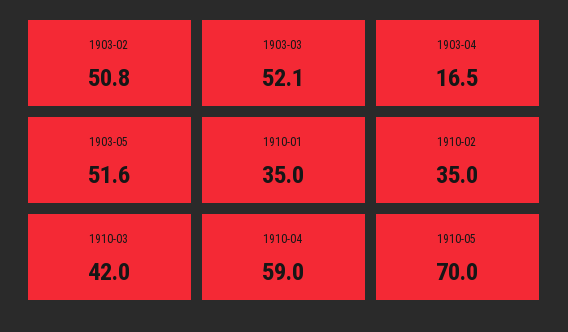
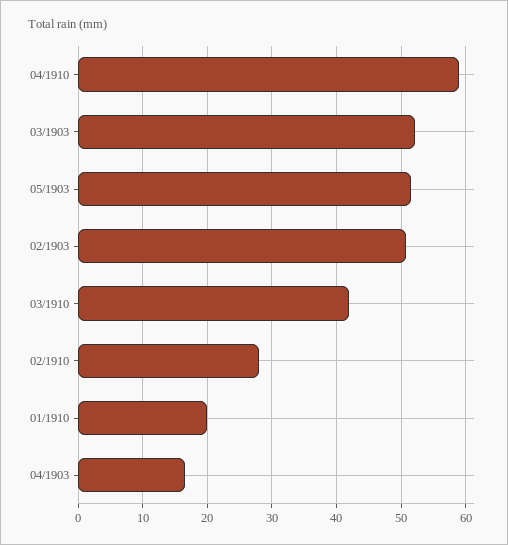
1910-01: 35 -> 20
1910-02: 35 -> 28
1910-05: 70 -> none

